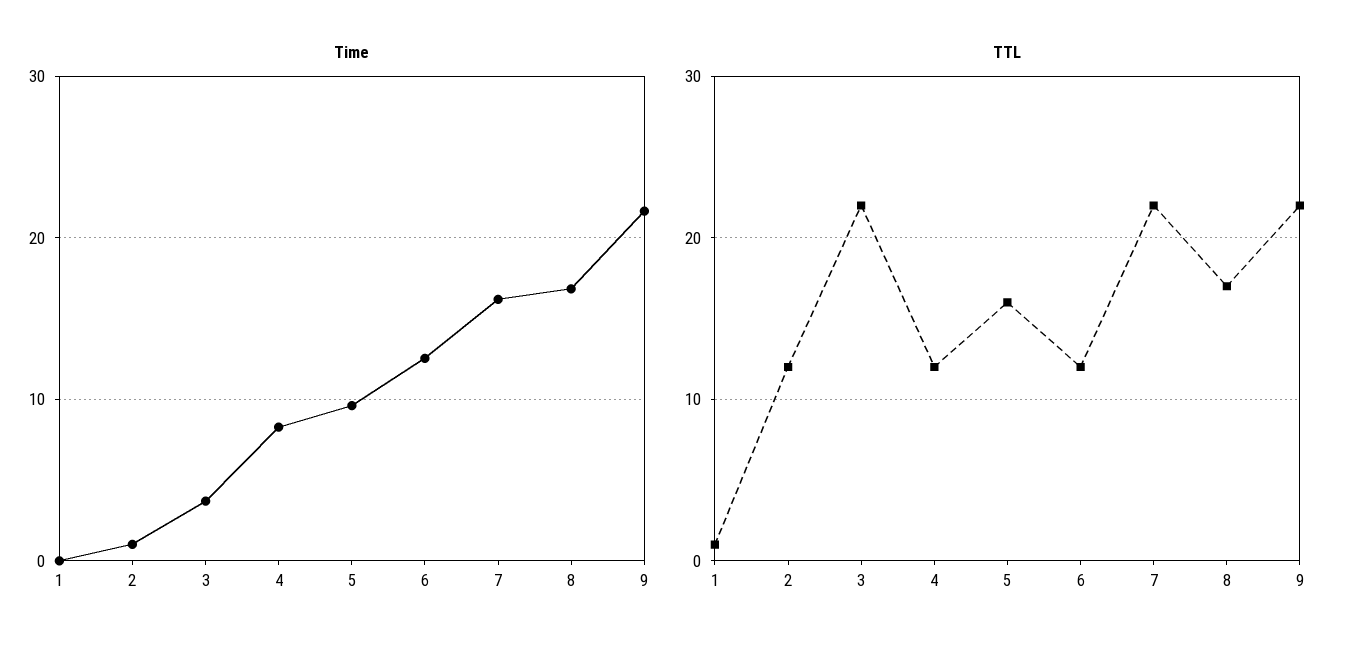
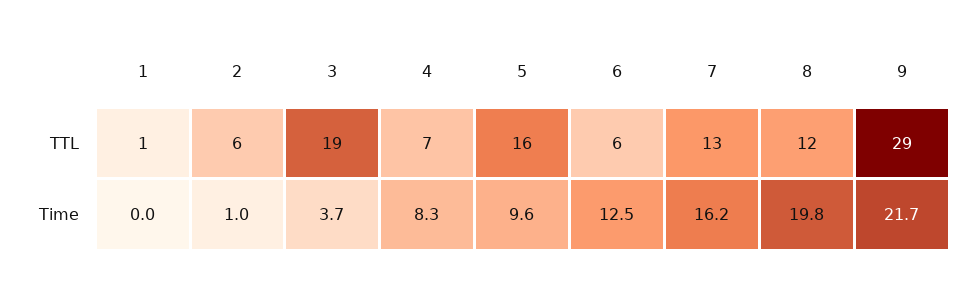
Time, 8: 17 -> 19.8
TTL, 2: 12 -> 6
TTL, 3: 22 -> 19
TTL, 4: 12 -> 7
TTL, 6: 12 -> 6
TTL, 7: 22 -> 13
TTL, 8: 17 -> 12
TTL, 9: 22 -> 29

